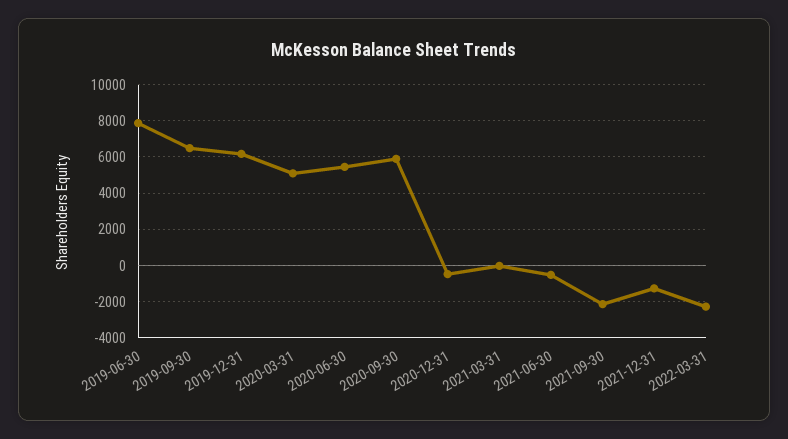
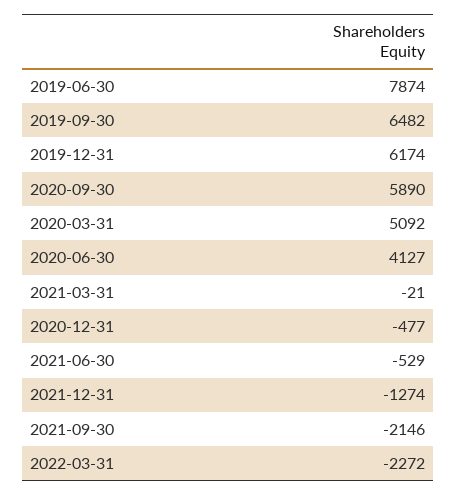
2020-06-30: 5500 -> 4127

